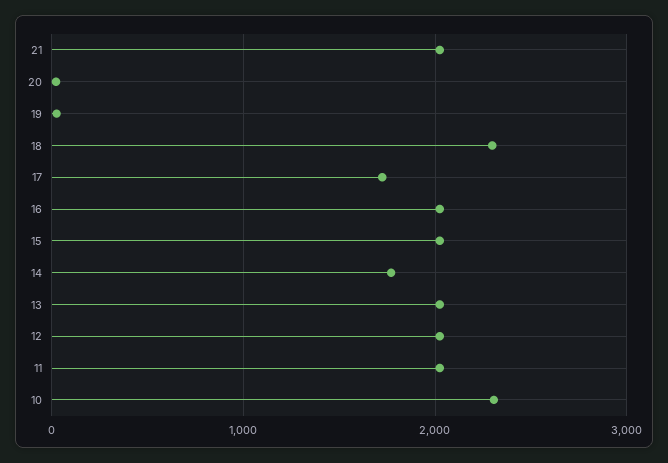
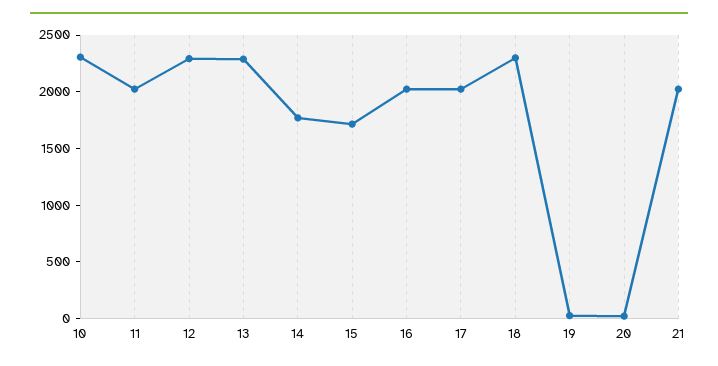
17: 1700 -> 2000
15: 2000 -> 1700
13: 2000 -> 2300
12: 2000 -> 2300

